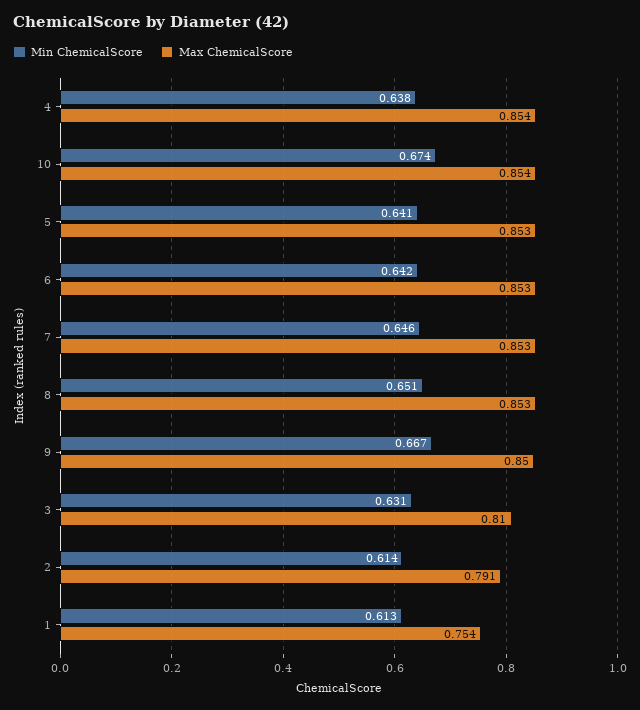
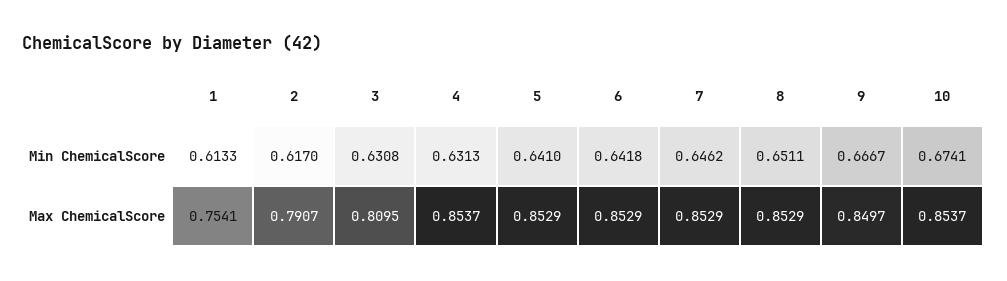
Min ChemicalScore, 4: 0.638 -> 0.6313
Min ChemicalScore, 2: 0.614 -> 0.617

